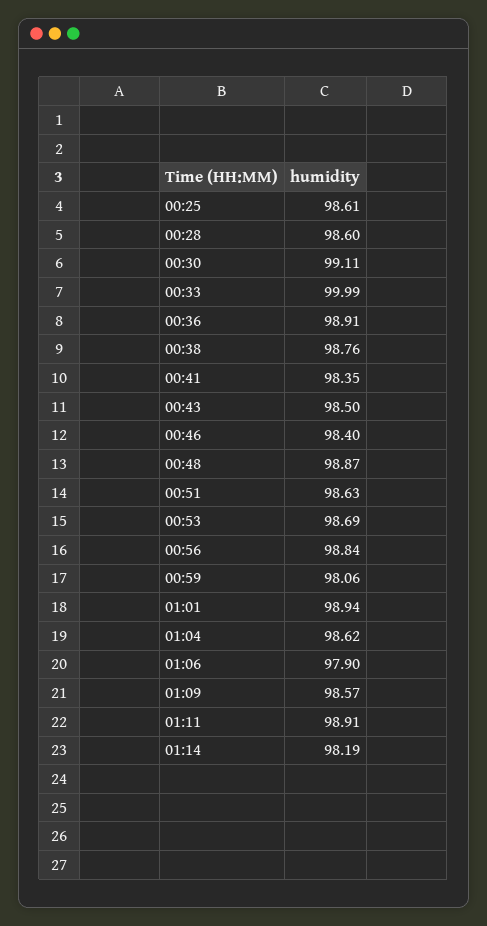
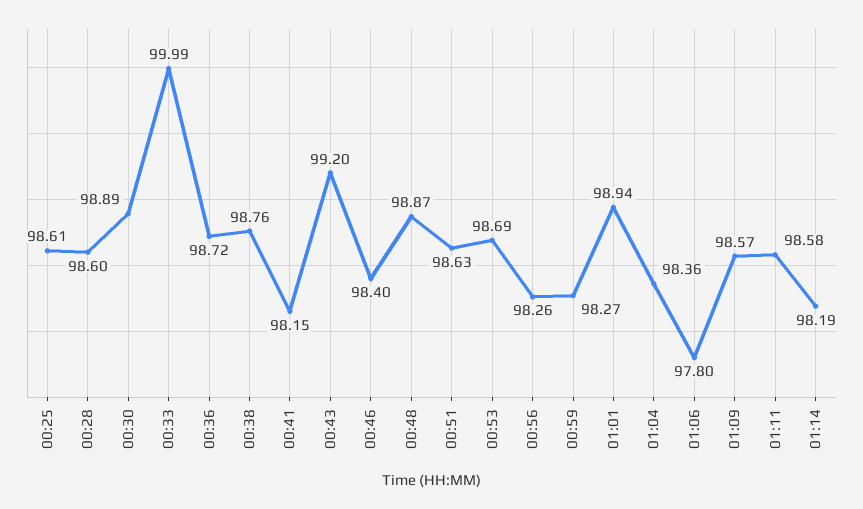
00:30: 99.11 -> 98.89
00:36: 98.91 -> 98.72
00:41: 98.35 -> 98.15
00:43: 98.5 -> 99.2
00:56: 98.84 -> 98.26
00:59: 98.06 -> 98.27
01:04: 98.62 -> 98.36
01:06: 97.9 -> 97.8
01:11: 98.91 -> 98.58

